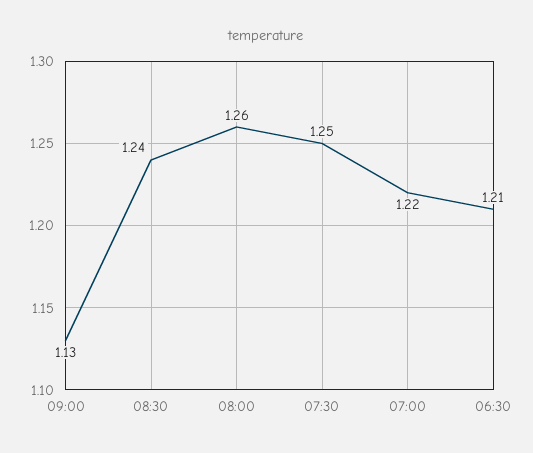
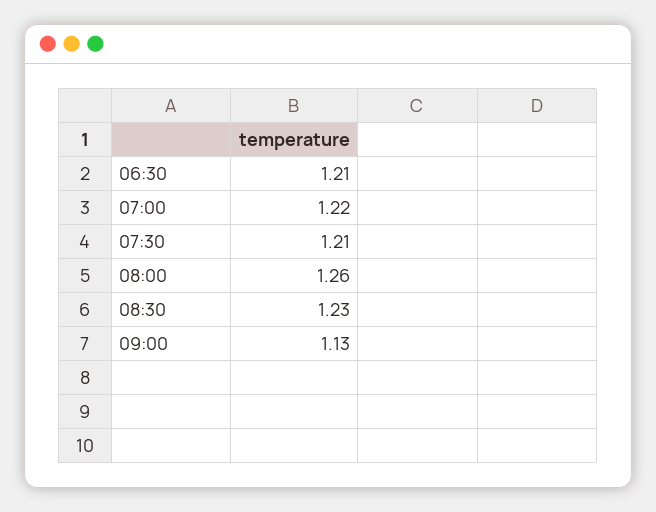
08:30: 1.24 -> 1.23
07:30: 1.25 -> 1.21

